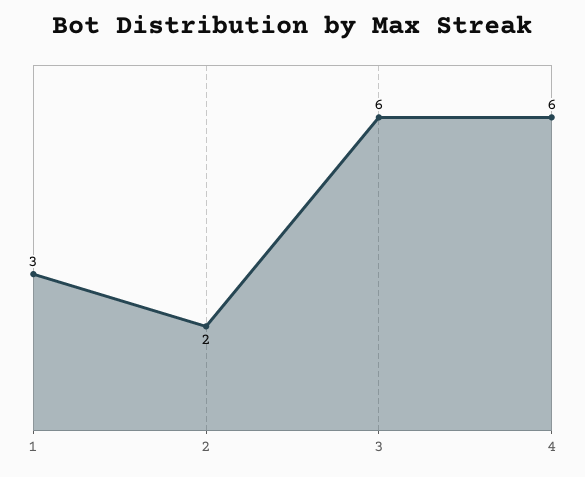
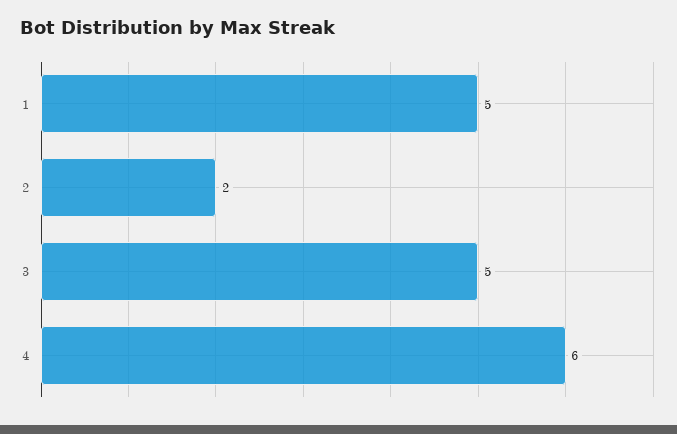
1: 3 -> 5
3: 6 -> 5

